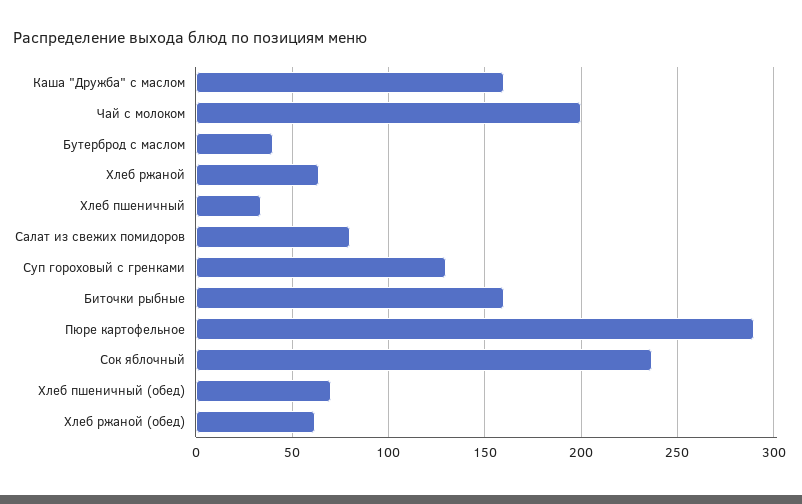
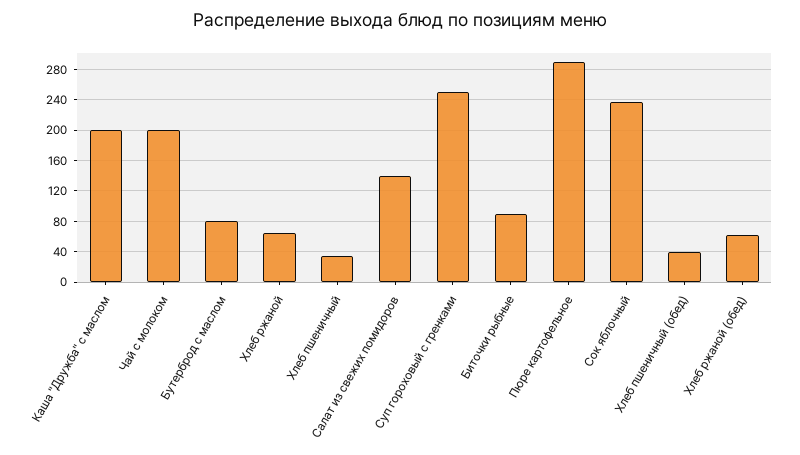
Каша "Дружба" с маслом: 160 -> 200
Бутерброд с маслом: 40 -> 80
Салат из свежих помидоров: 80 -> 140
Суп гороховый с гренками: 130 -> 250
Биточки рыбные: 160 -> 90
Хлеб пшеничный (обед): 70 -> 40

